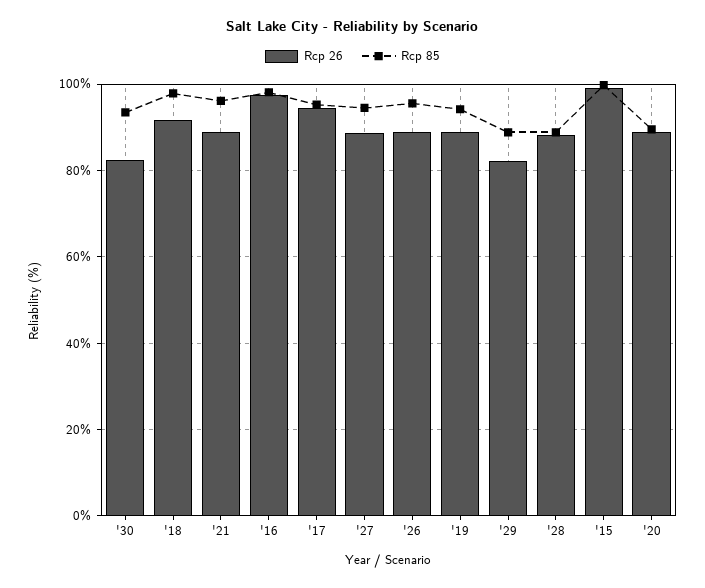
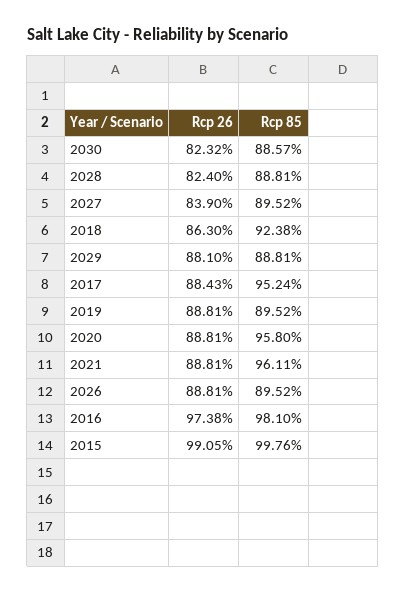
Rcp 85, '30: 94 -> 88.57
Rcp 26, '18: 92 -> 86.3
Rcp 85, '18: 98 -> 92.38
Rcp 26, '17: 94 -> 88.43
Rcp 26, '27: 88 -> 83.9
Rcp 85, '27: 94 -> 89.52
Rcp 85, '26: 96 -> 89.52
Rcp 85, '19: 94 -> 89.52
Rcp 26, '29: 82 -> 88.1
Rcp 26, '28: 88 -> 82.4
Rcp 85, '20: 90 -> 95.8

